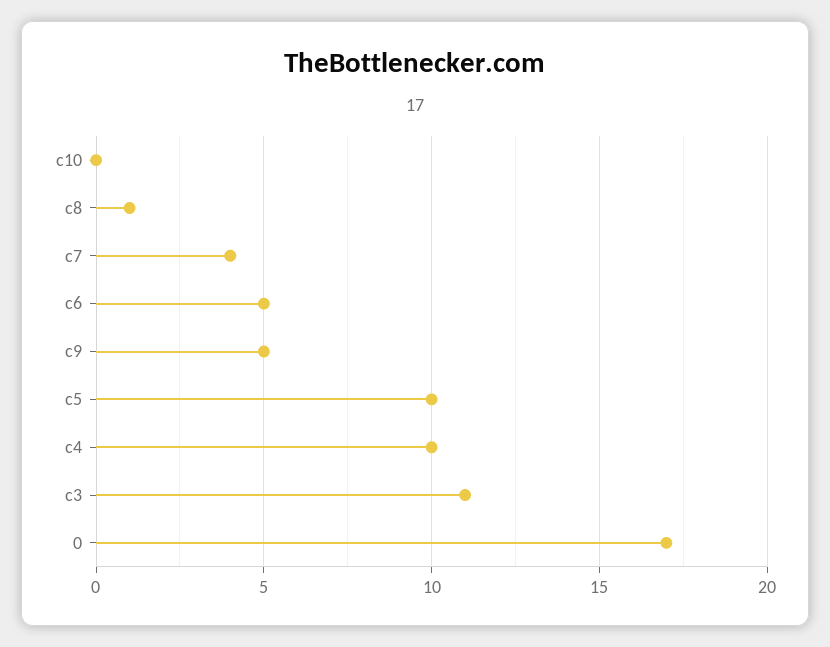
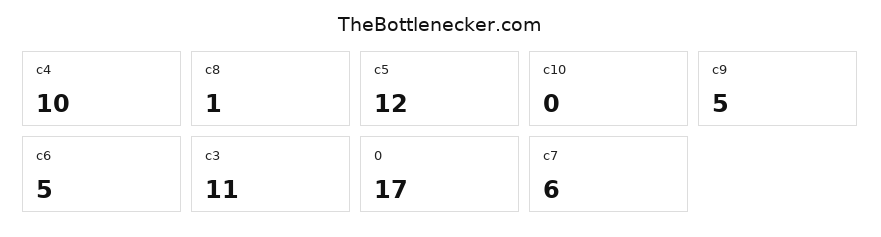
c7: 4 -> 6
c5: 10 -> 12

